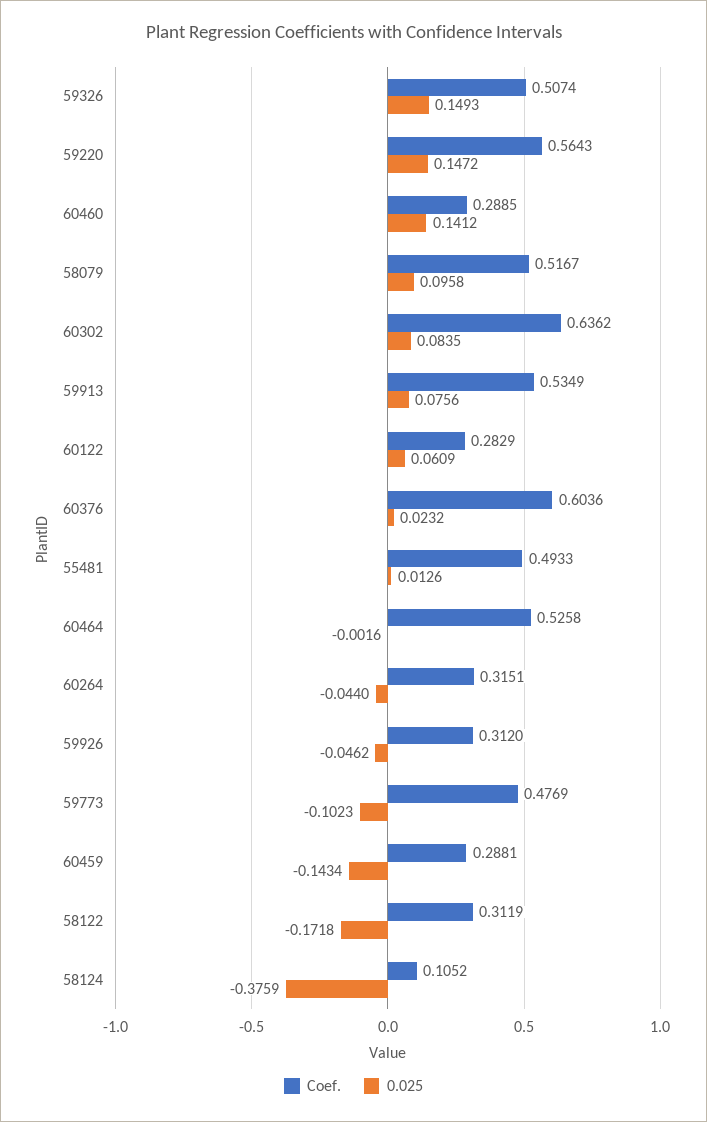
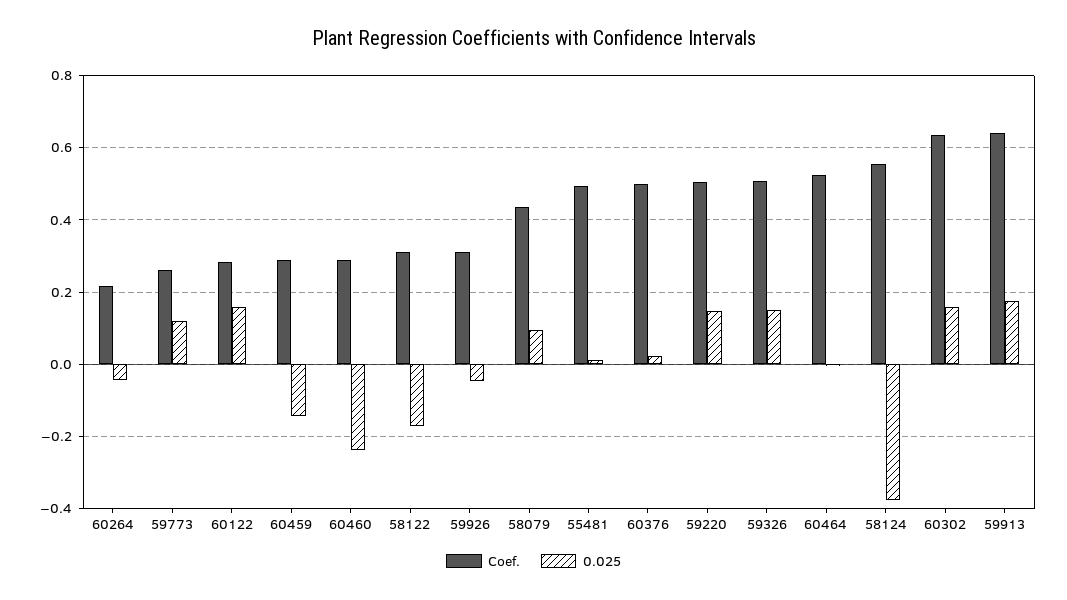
Coef., 59220: 0.5643 -> 0.5
0.025, 60460: 0.1412 -> -0.24
Coef., 58079: 0.5167 -> 0.44
0.025, 60302: 0.0835 -> 0.16
Coef., 59913: 0.5349 -> 0.64
0.025, 59913: 0.0756 -> 0.18
0.025, 60122: 0.0609 -> 0.16
Coef., 60376: 0.6036 -> 0.5
Coef., 60264: 0.3151 -> 0.22
Coef., 59773: 0.4769 -> 0.26
0.025, 59773: -0.1023 -> 0.12
Coef., 58124: 0.1052 -> 0.56

